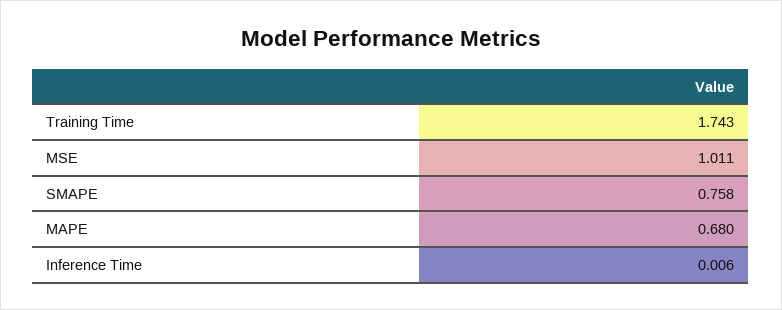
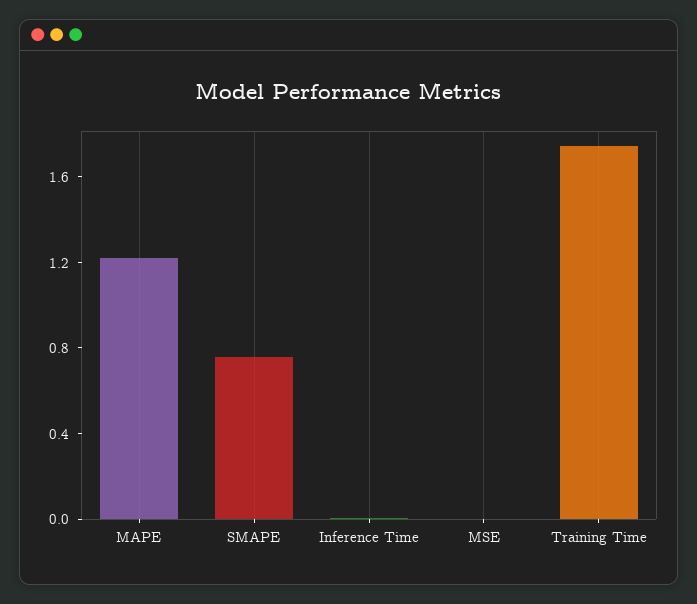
MSE: 1.011 -> 0
MAPE: 0.68 -> 1.2

